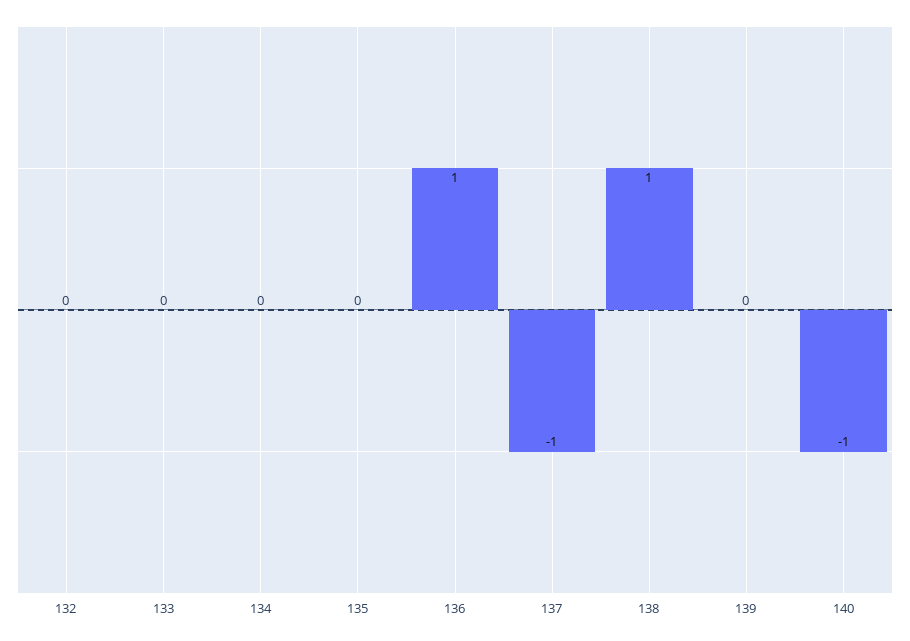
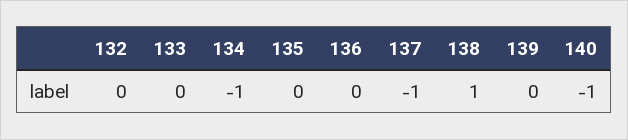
134: 0 -> -1
136: 1 -> 0

